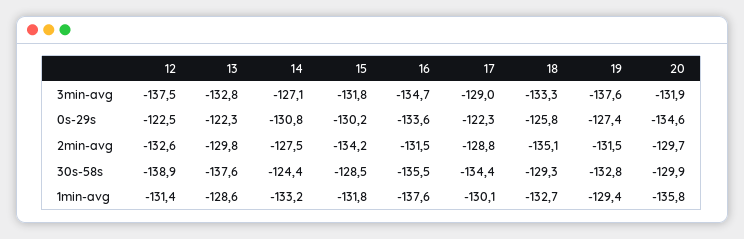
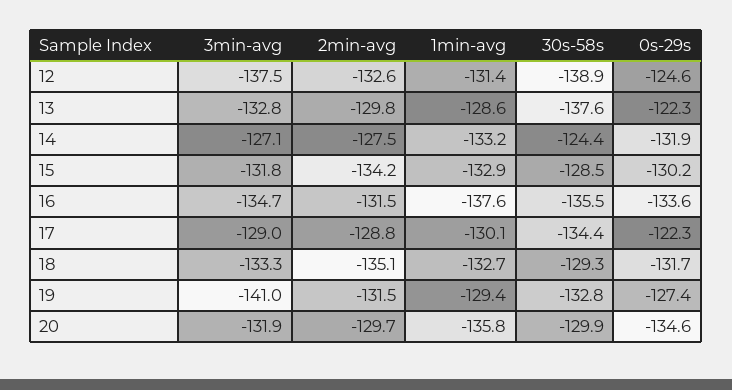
19, 3min-avg: -137.6 -> -141
12, 0s-29s: -122.5 -> -124.6
14, 0s-29s: -130.8 -> -131.9
18, 0s-29s: -125.8 -> -131.7
15, 1min-avg: -131.8 -> -132.9

